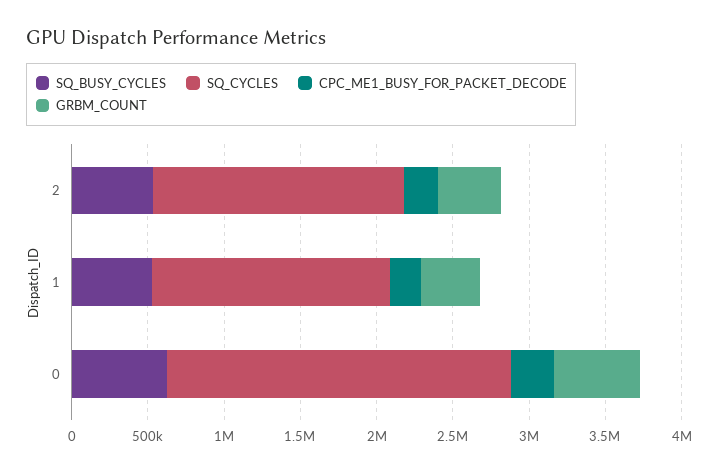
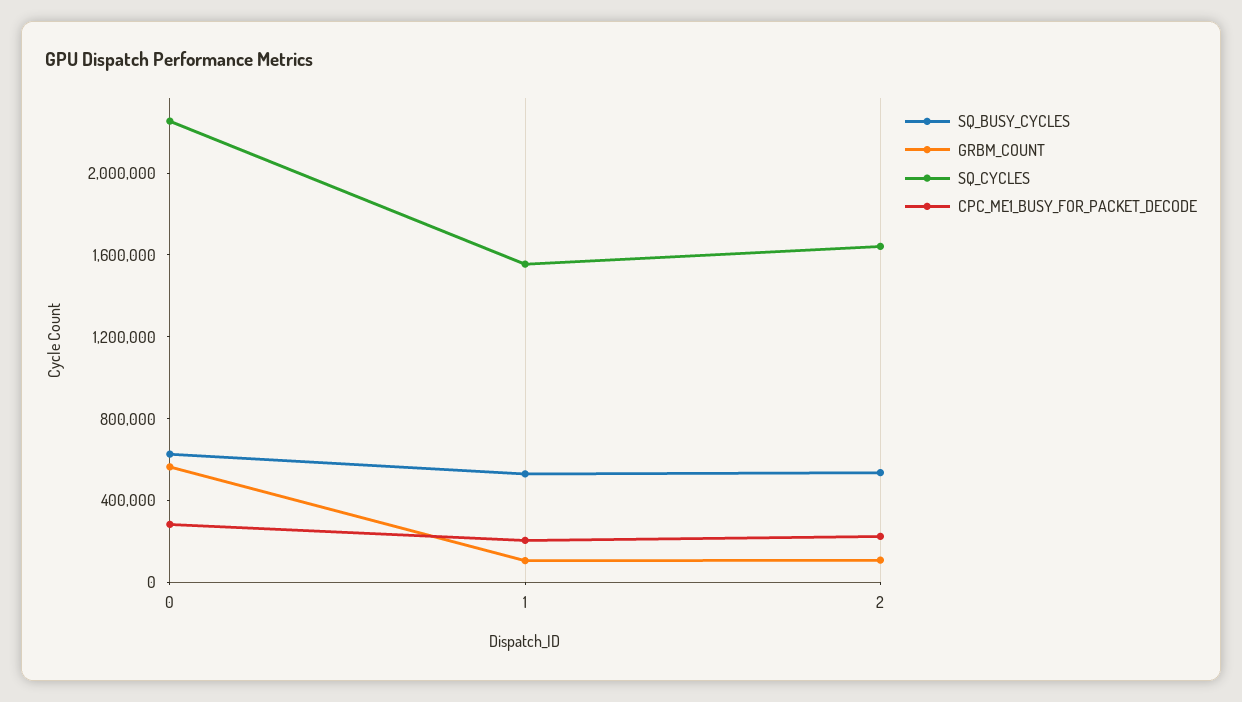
GRBM_COUNT, 2: 400000 -> 100000
GRBM_COUNT, 1: 400000 -> 100000

